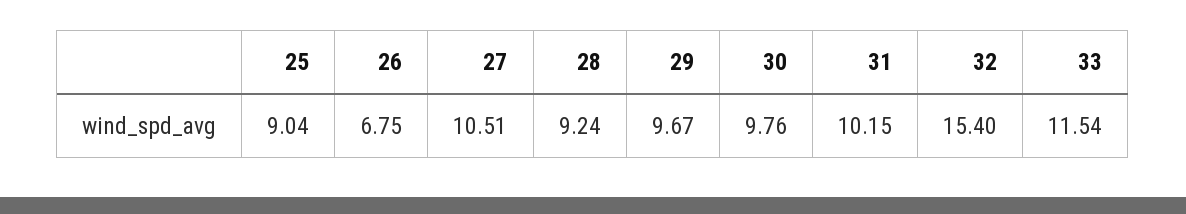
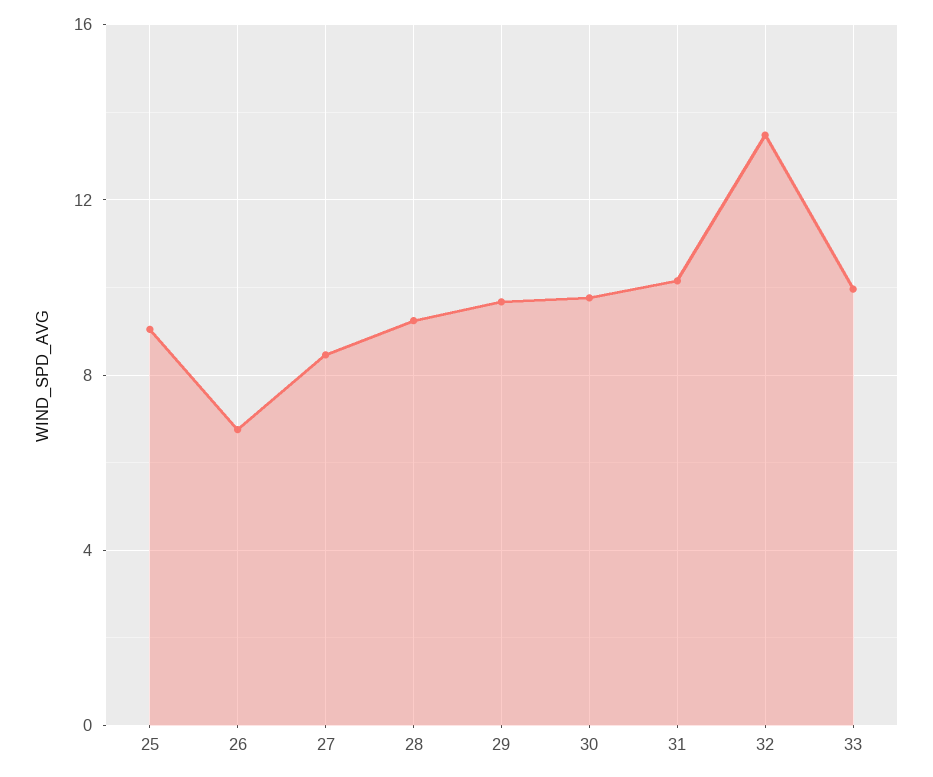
27: 10.51 -> 8.5
32: 15.4 -> 13.5
33: 11.54 -> 10

